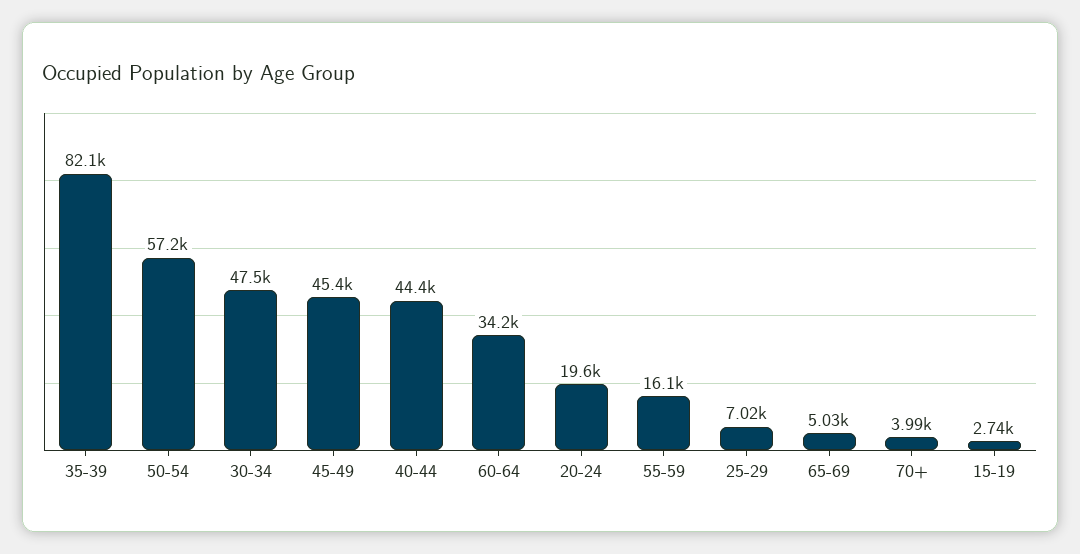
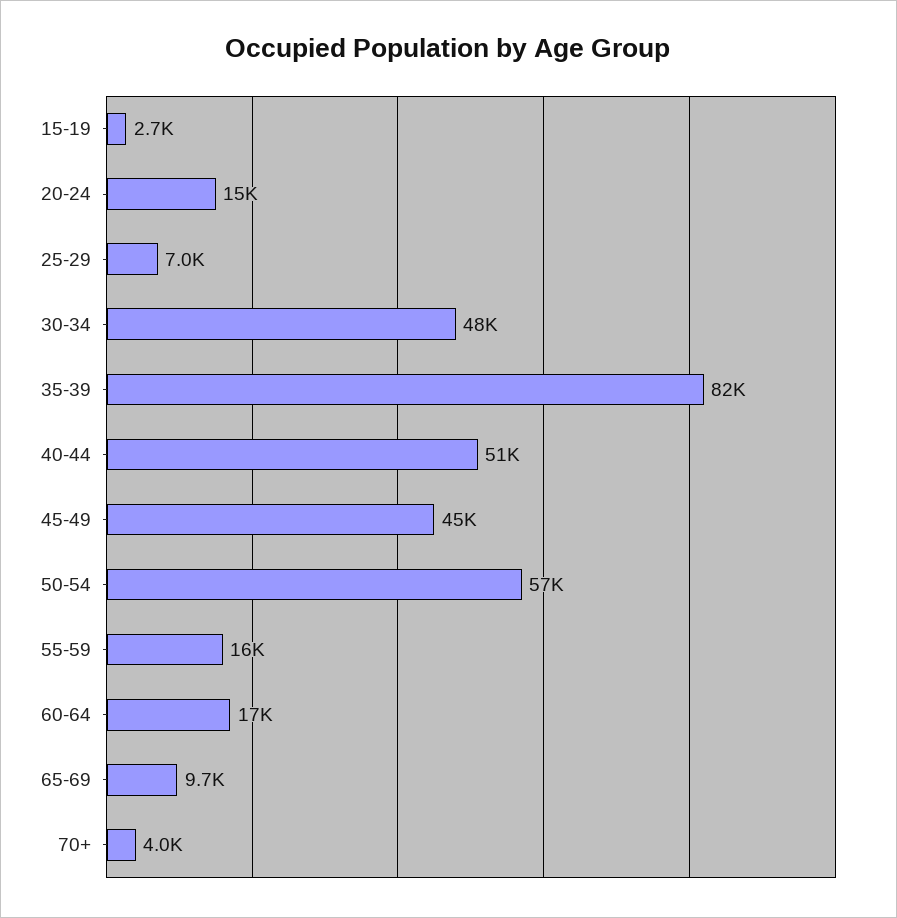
40-44: 44400 -> 51000
60-64: 34200 -> 17000
20-24: 19600 -> 15000
65-69: 5030 -> 9700

